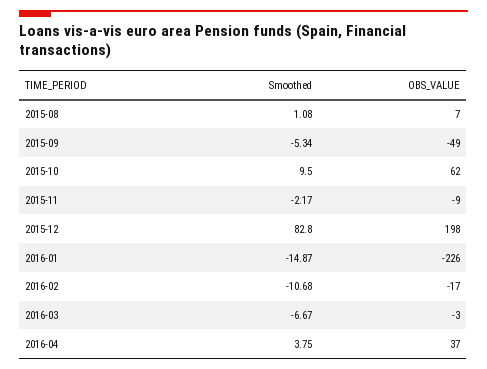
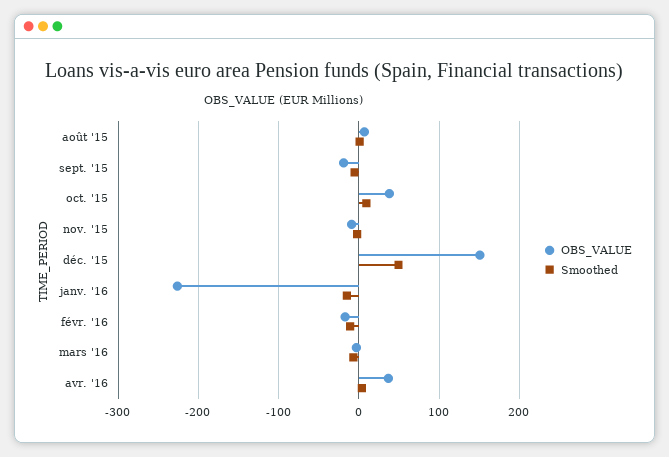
OBS_VALUE, 2015-09: -49 -> -20
OBS_VALUE, 2015-10: 62 -> 40
Smoothed, 2015-12: 82.8 -> 50
OBS_VALUE, 2015-12: 198 -> 150

